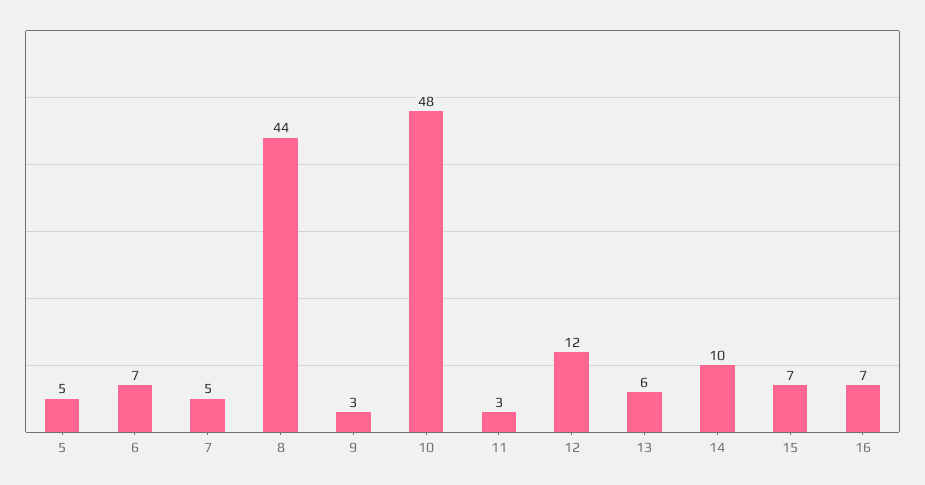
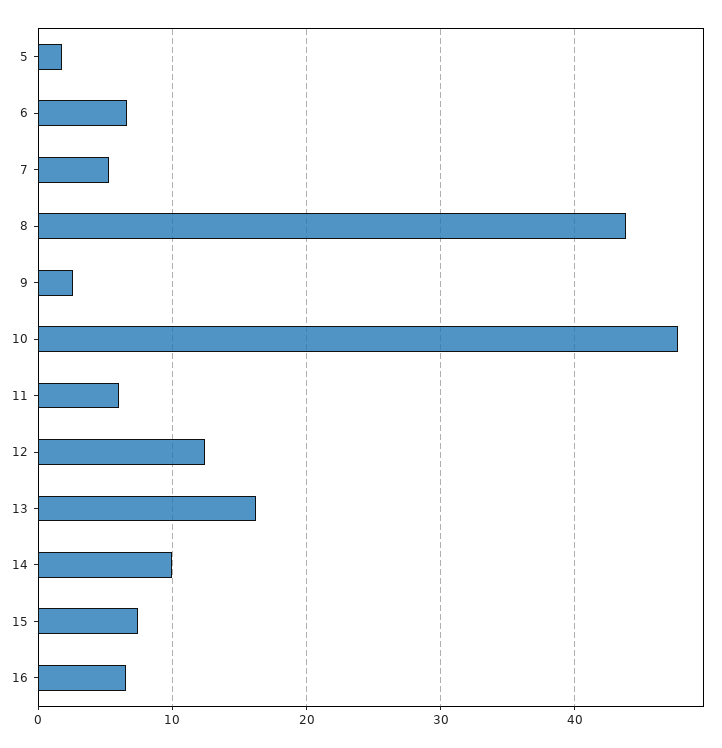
5: 5 -> 2
11: 3 -> 6
13: 6 -> 16

